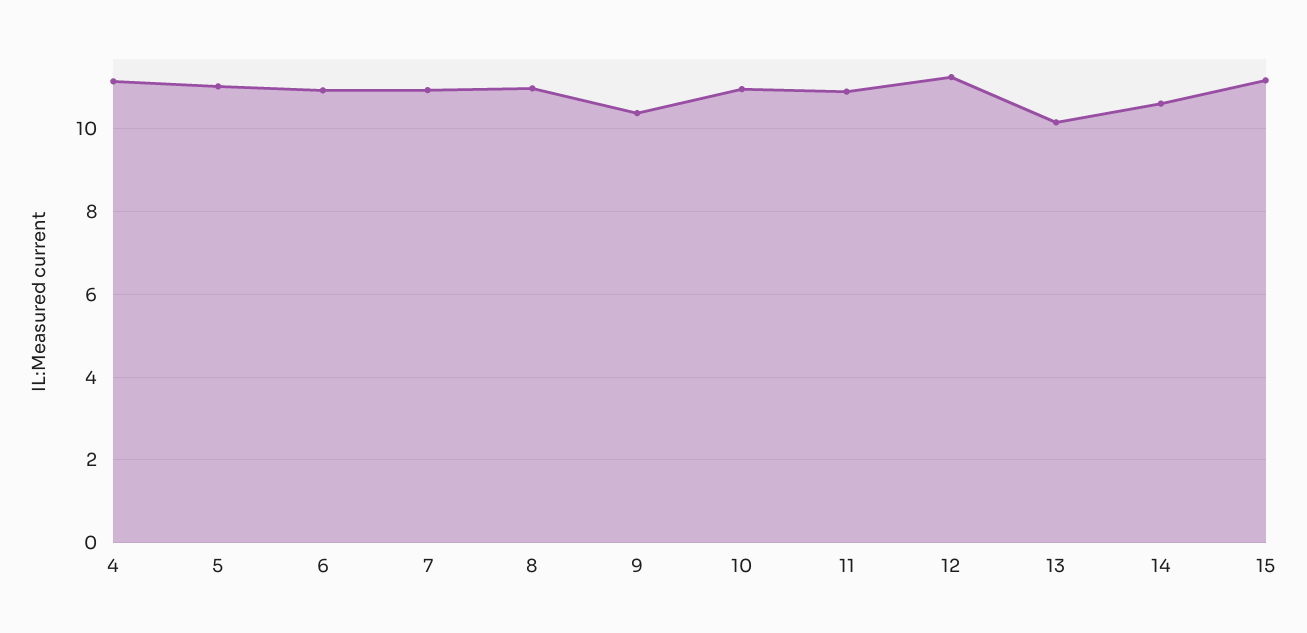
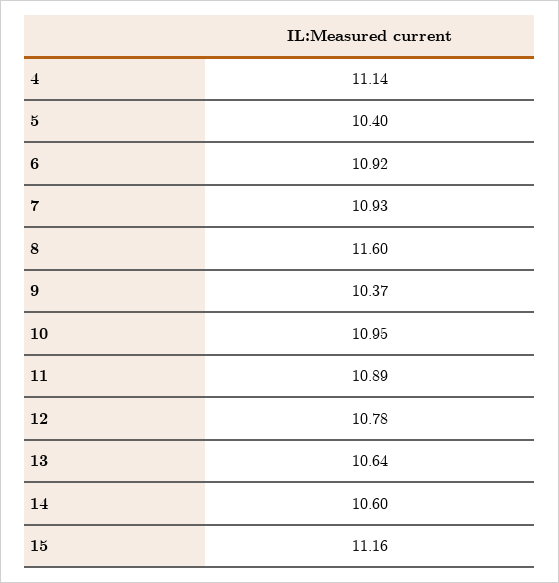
5: 11 -> 10.4
8: 11 -> 11.6
12: 11.2 -> 10.78
13: 10.2 -> 10.64

